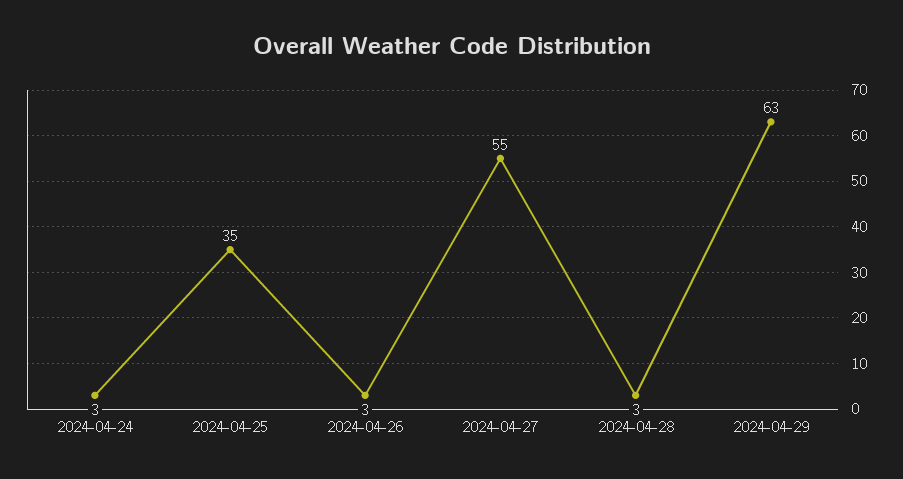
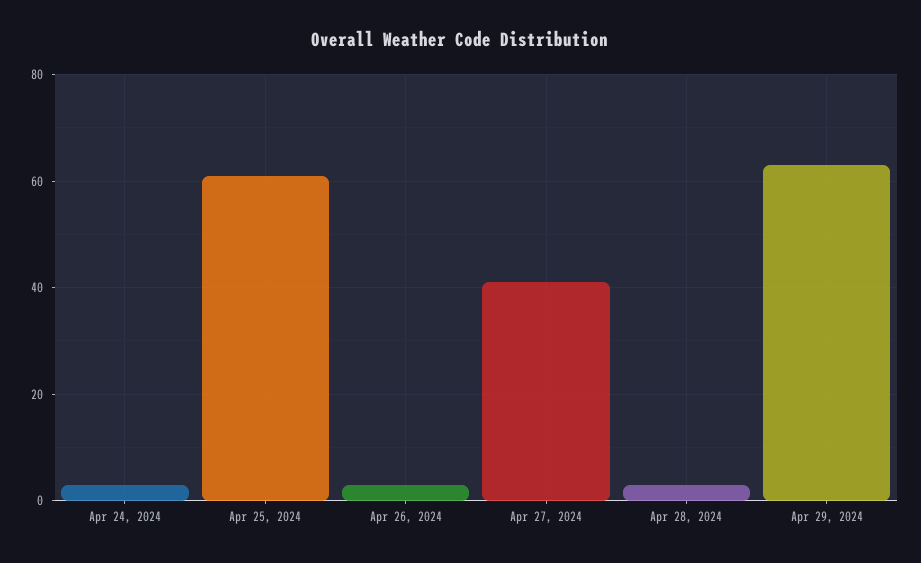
2024-04-25: 35 -> 60
2024-04-27: 55 -> 40

